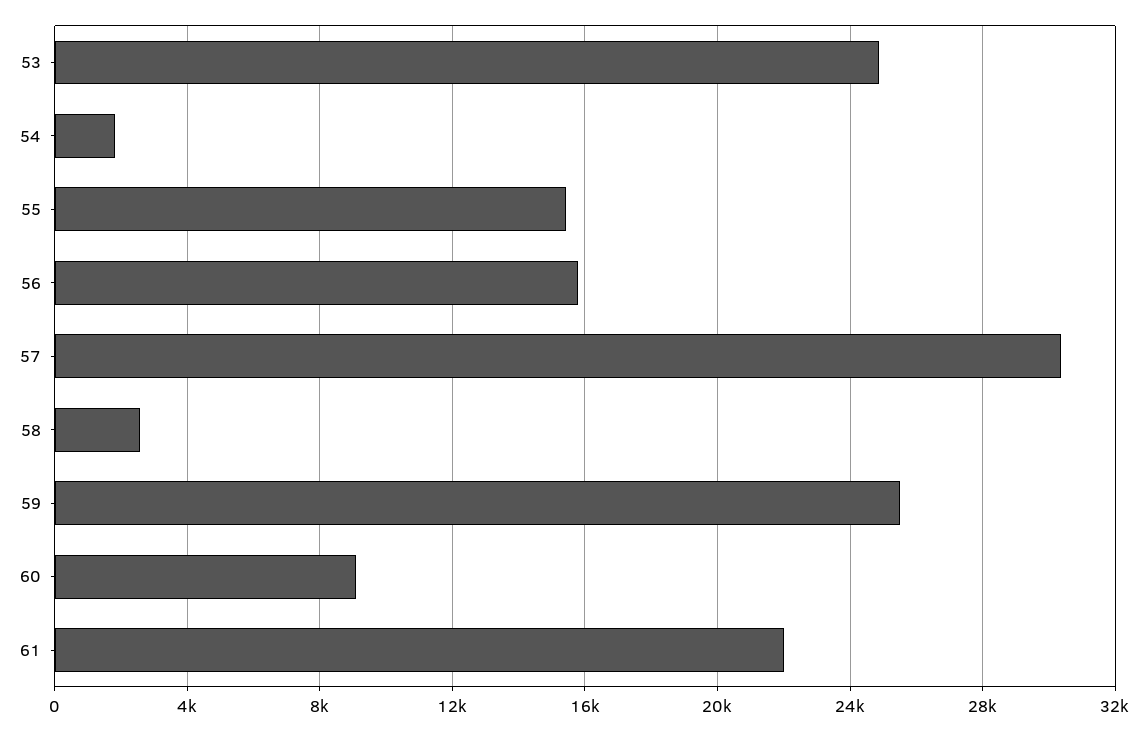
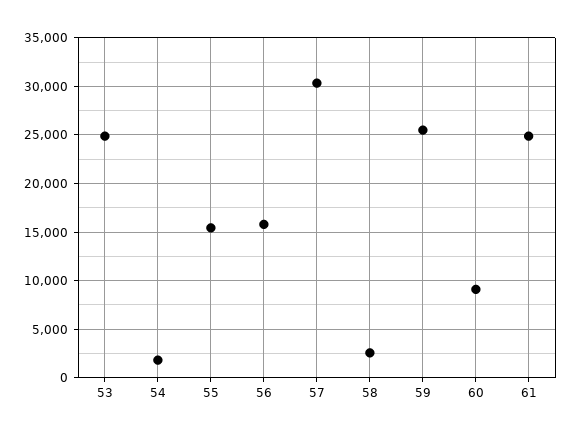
61: 22000 -> 25000

